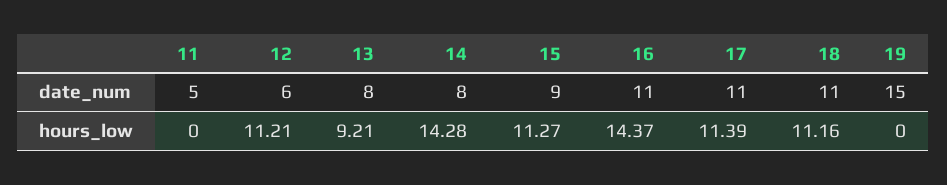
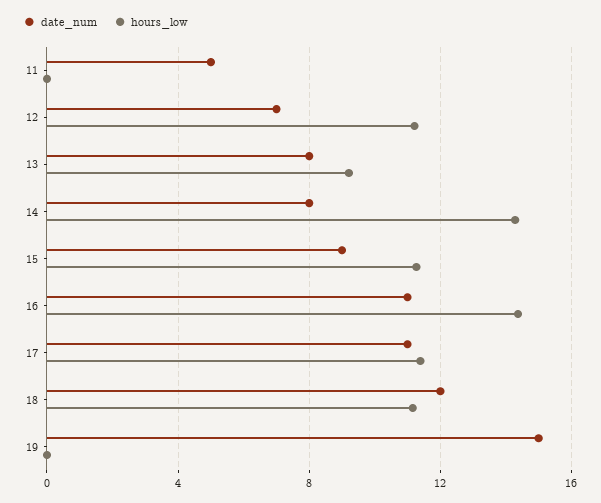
date_num, 12: 6 -> 7
date_num, 18: 11 -> 12

